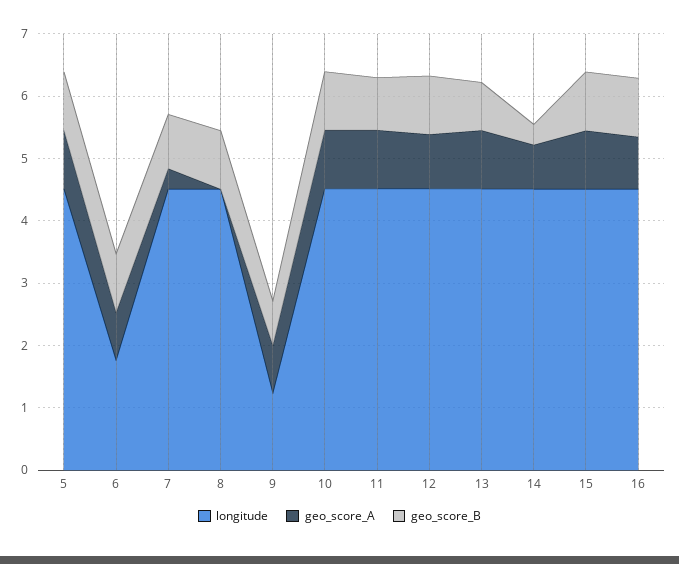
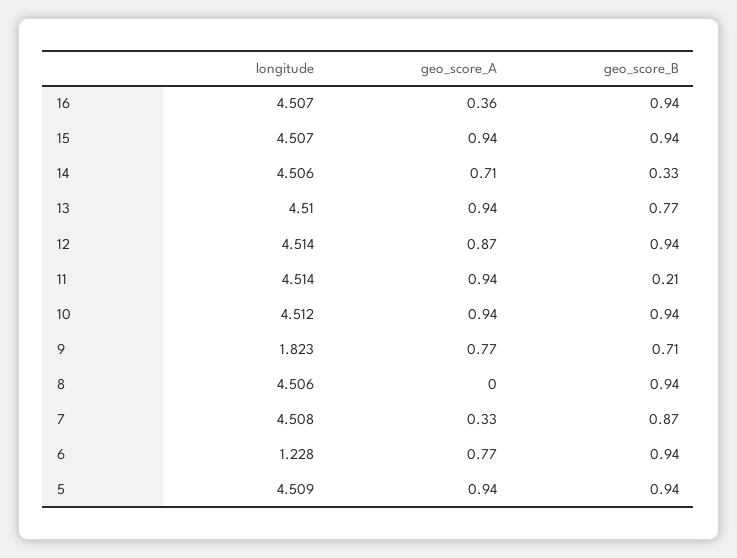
longitude, 6: 1.8 -> 1.228
longitude, 9: 1.2 -> 1.823
geo_score_B, 11: 0.8 -> 0.21
geo_score_A, 16: 0.8 -> 0.36

